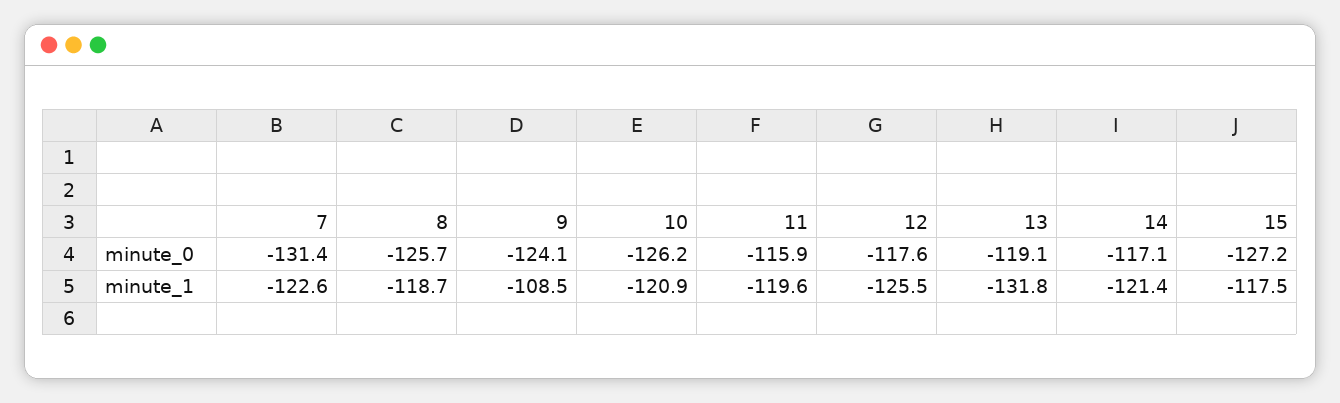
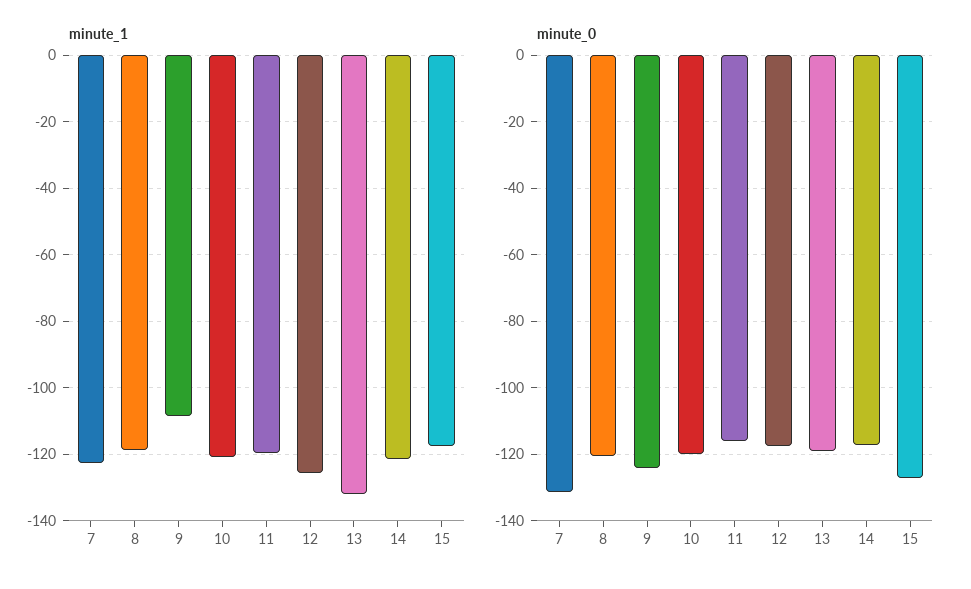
minute_0, 8: -125.7 -> -120
minute_0, 10: -126.2 -> -120

